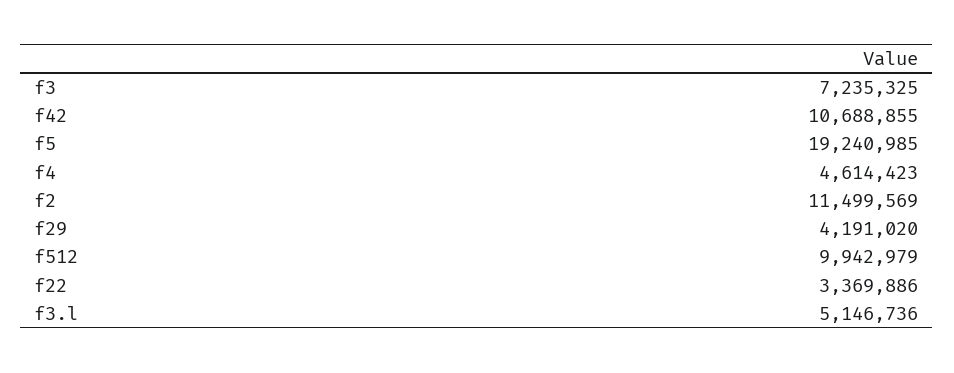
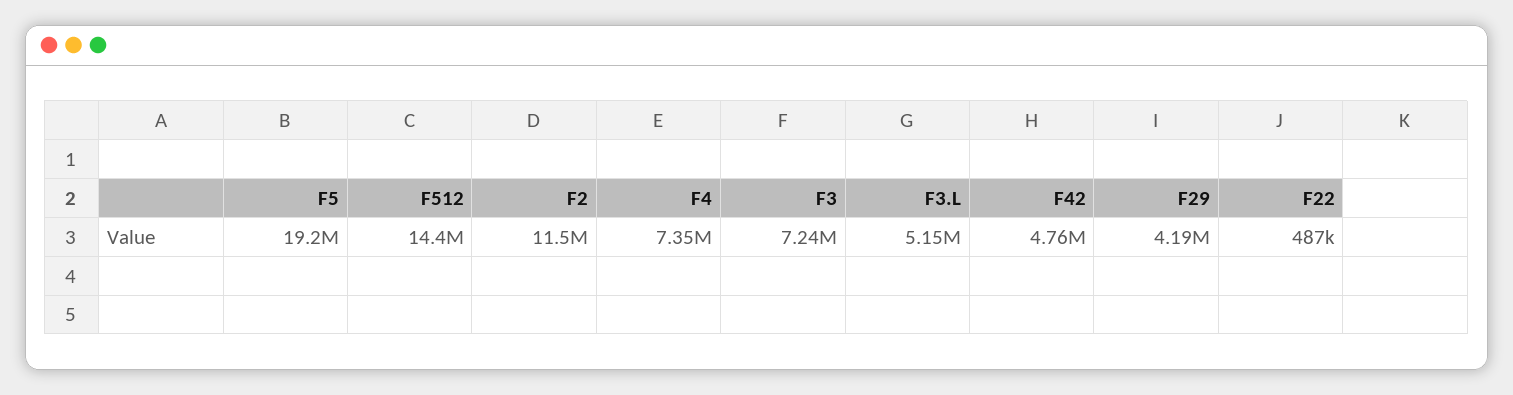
f42: 10688855 -> 4760000
f4: 4614423 -> 7350000
f512: 9942979 -> 14400000
f22: 3369886 -> 487000

